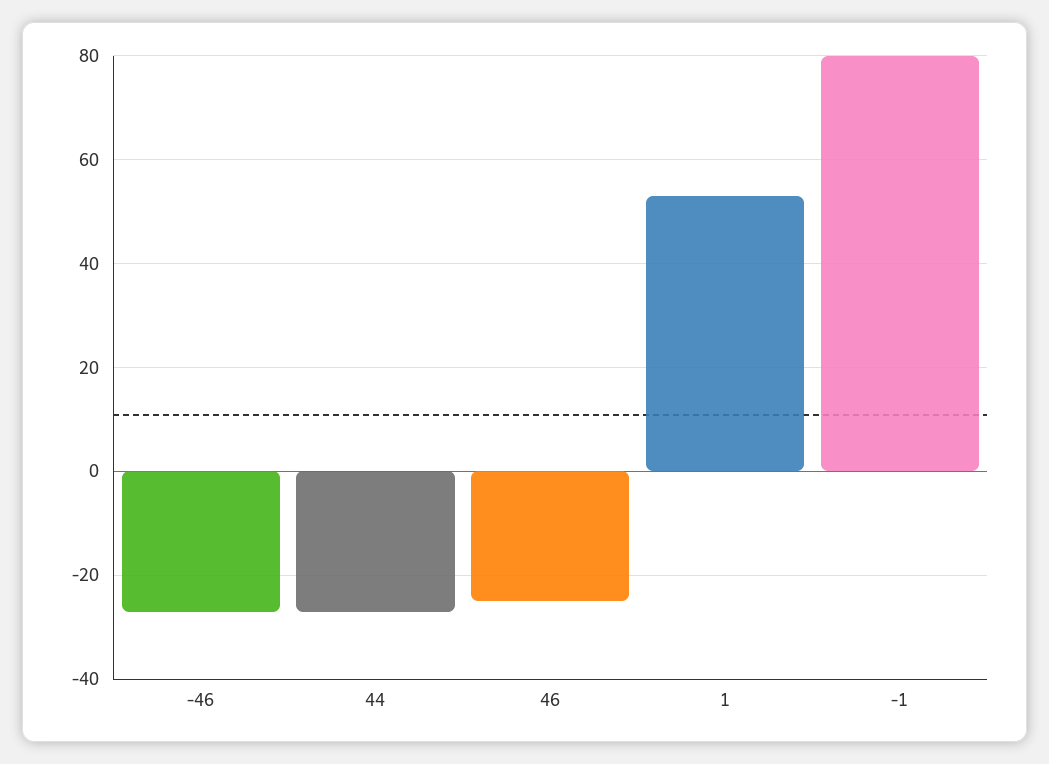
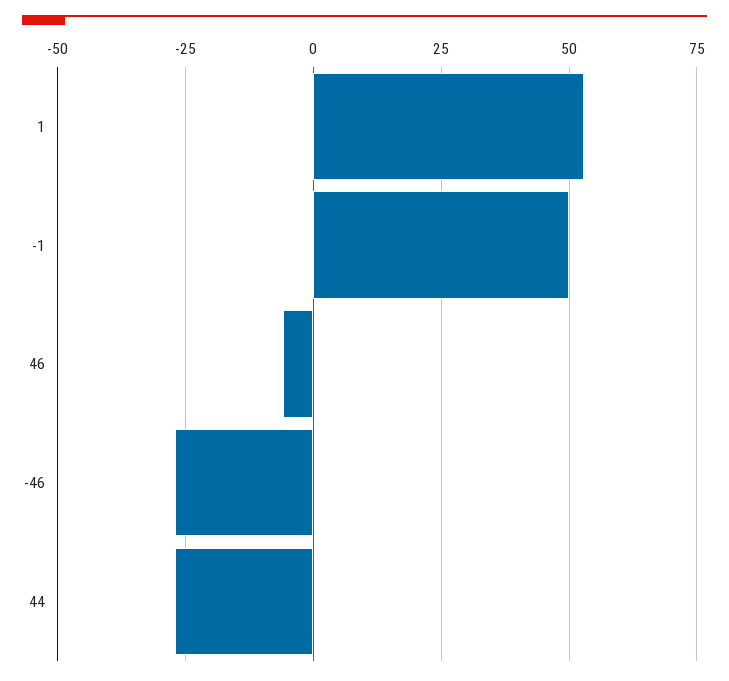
46: -25 -> -5
-1: 80 -> 50

